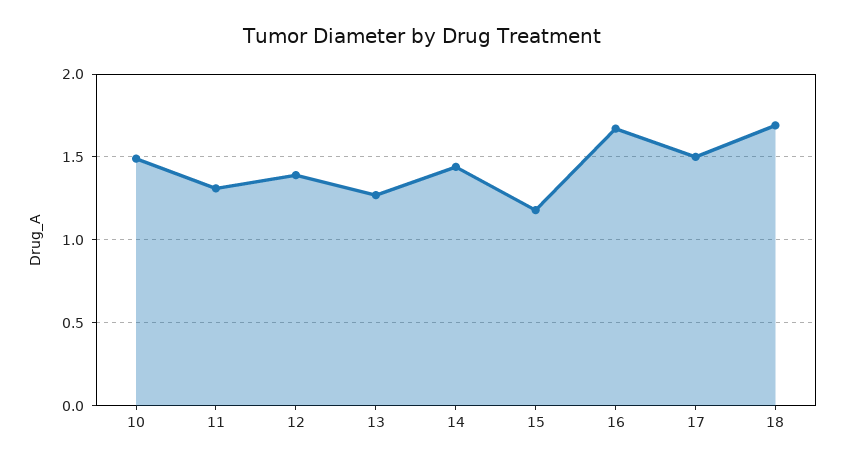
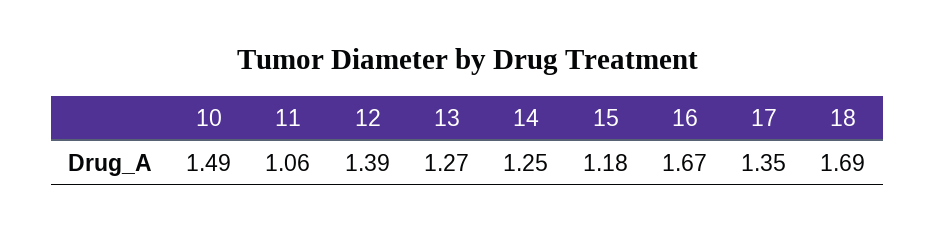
11: 1.3 -> 1.06
14: 1.45 -> 1.25
17: 1.5 -> 1.35

